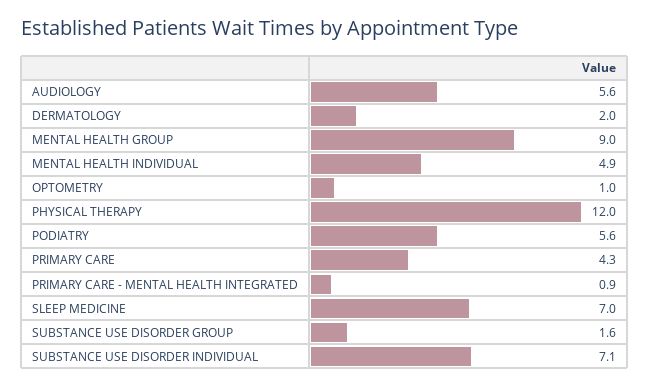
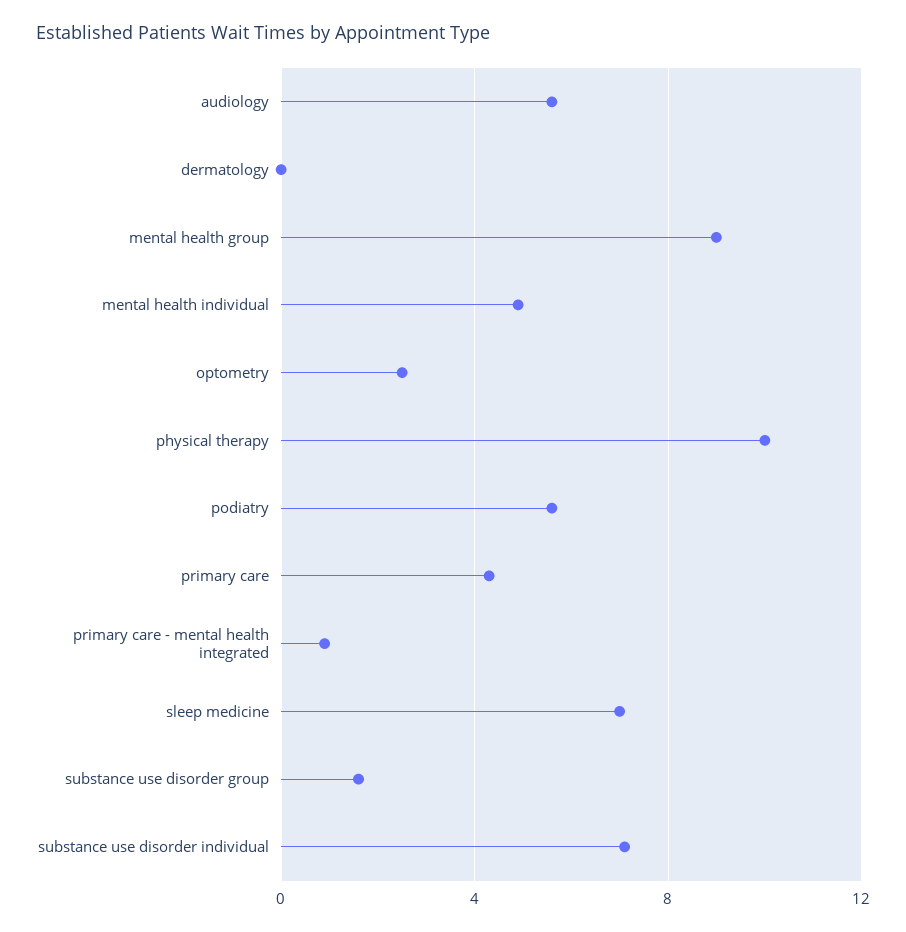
DERMATOLOGY: 2 -> 0
OPTOMETRY: 1 -> 2.5
PHYSICAL THERAPY: 12 -> 10

